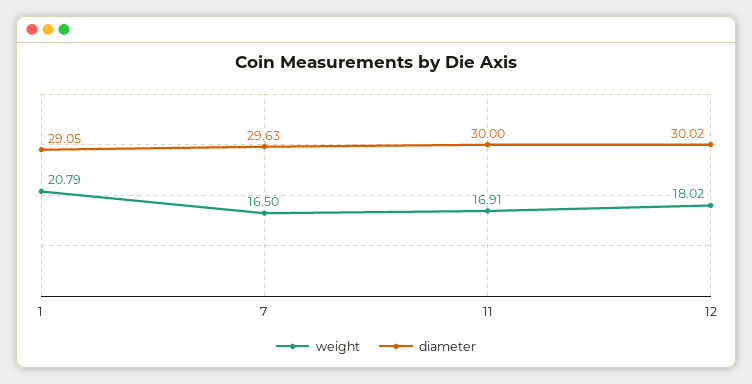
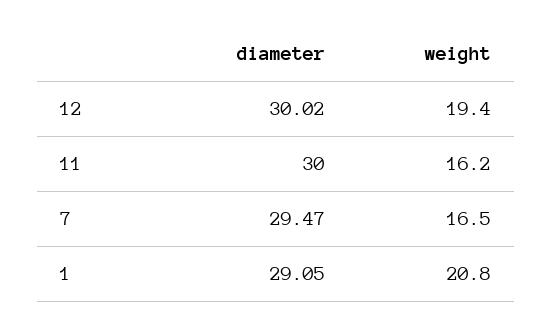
diameter, 7: 29.63 -> 29.47
weight, 11: 16.91 -> 16.2
weight, 12: 18.02 -> 19.4

